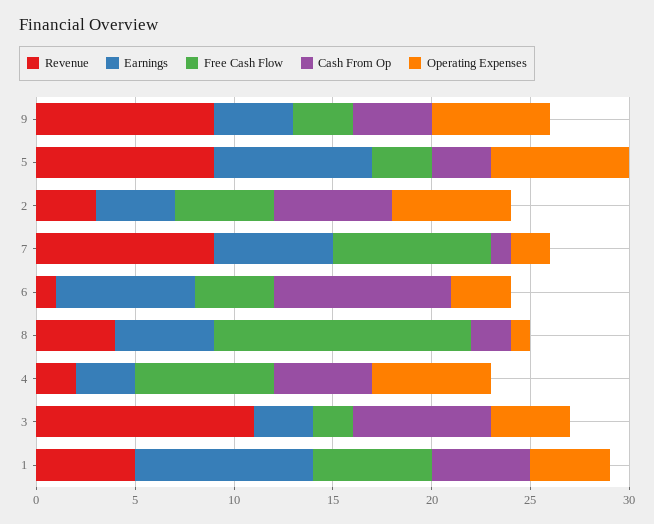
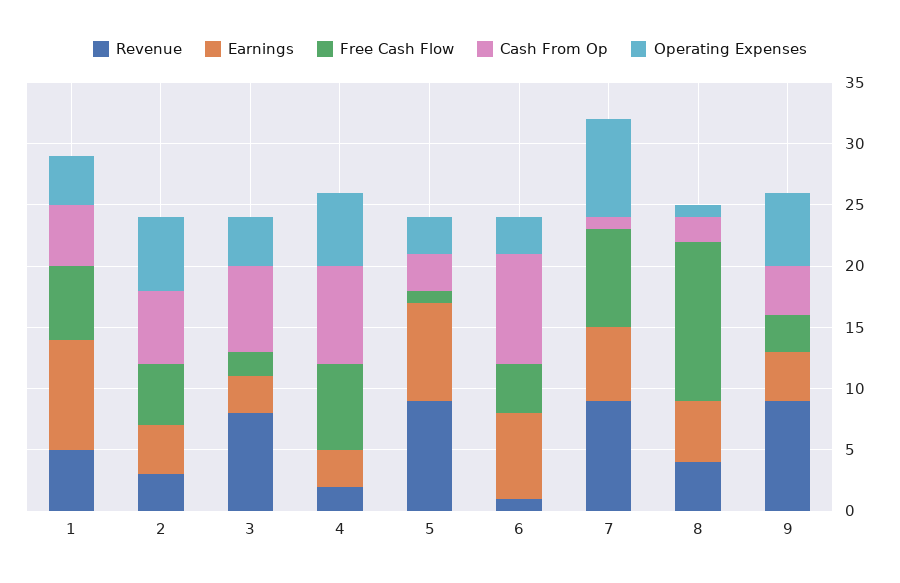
Free Cash Flow, 5: 3 -> 1
Operating Expenses, 5: 7 -> 3
Operating Expenses, 7: 2 -> 8
Cash From Op, 4: 5 -> 8
Revenue, 3: 11 -> 8

